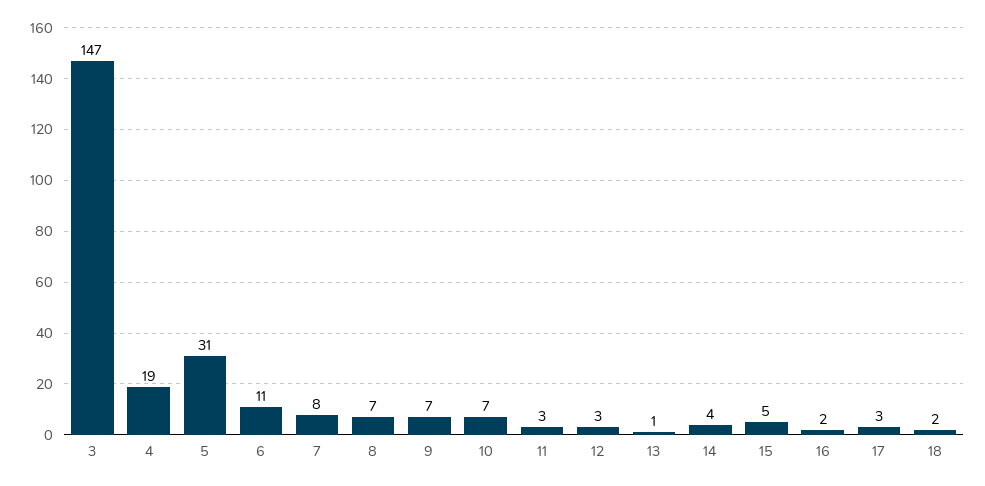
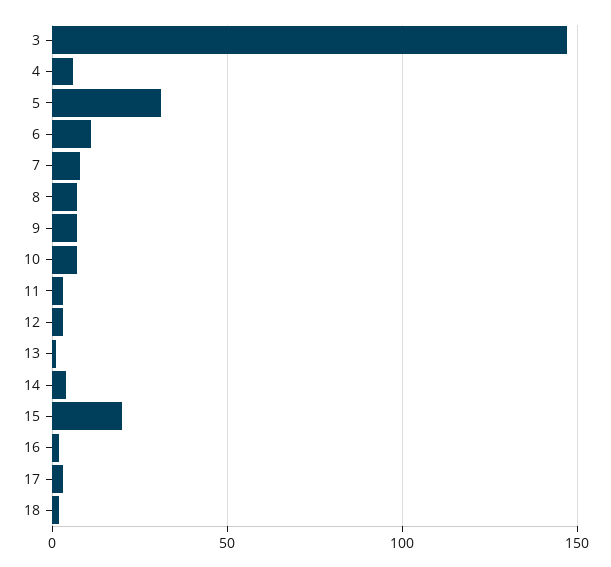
4: 19 -> 5
15: 5 -> 20

